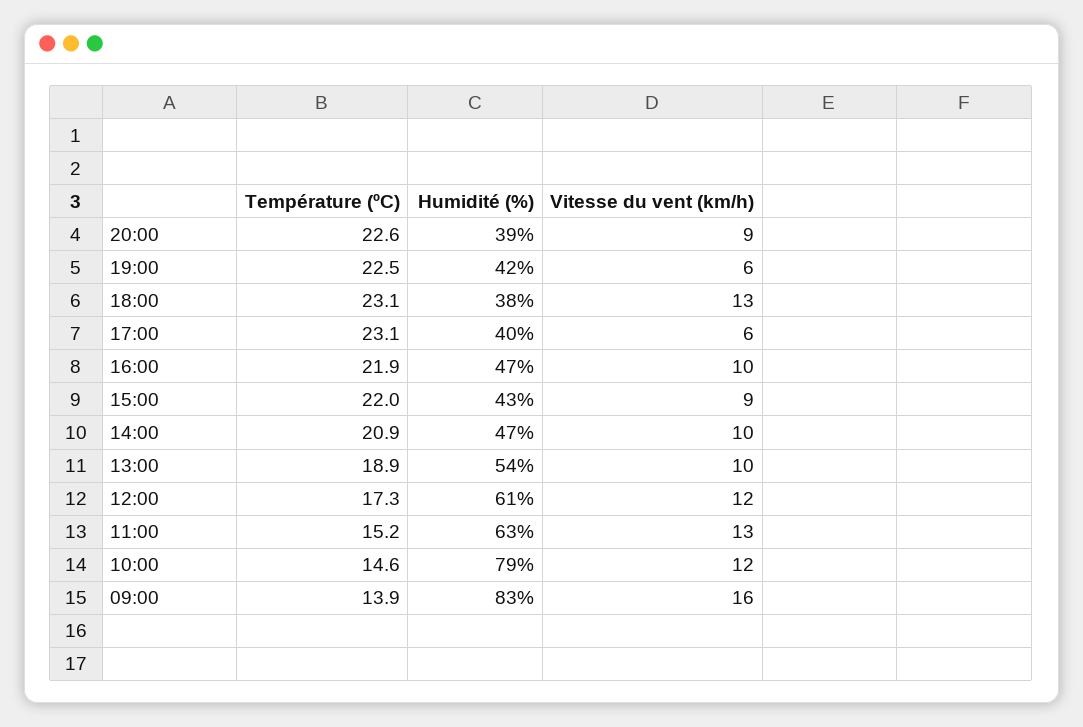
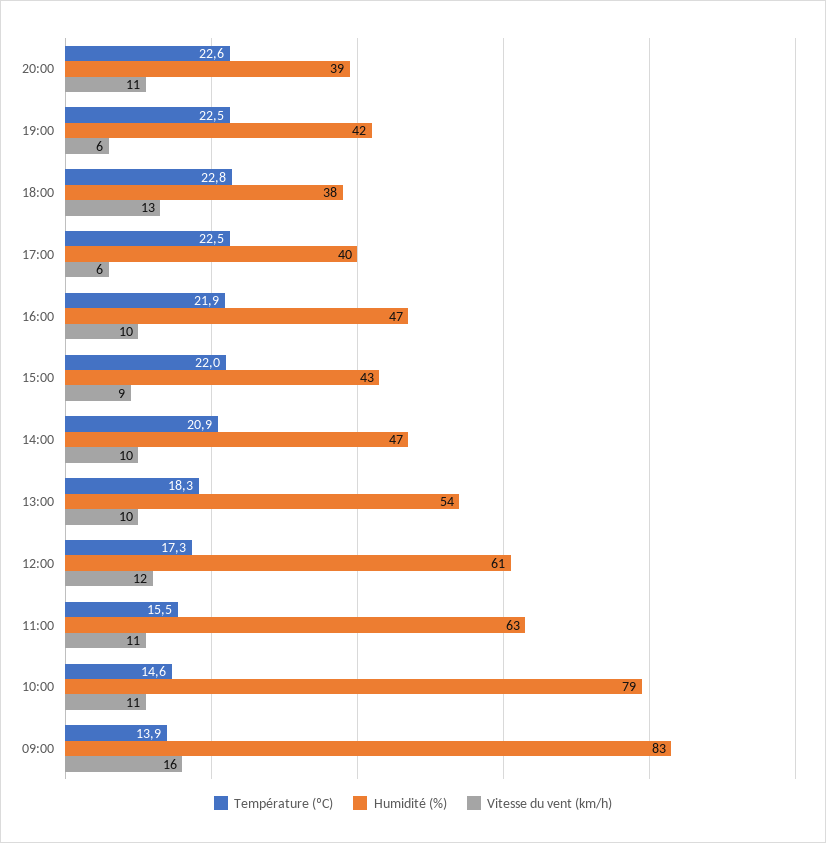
Vitesse du vent (km/h), 20:00: 9 -> 11
Température (ºC), 18:00: 23.1 -> 22.8
Température (ºC), 17:00: 23.1 -> 22.5
Température (ºC), 13:00: 18.9 -> 18.3
Température (ºC), 11:00: 15.2 -> 15.5
Vitesse du vent (km/h), 11:00: 13 -> 11
Vitesse du vent (km/h), 10:00: 12 -> 11

